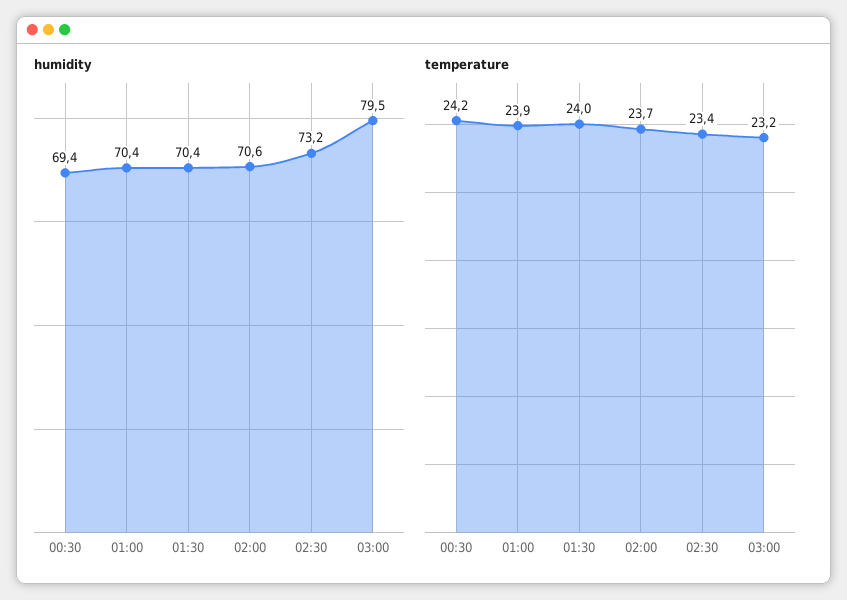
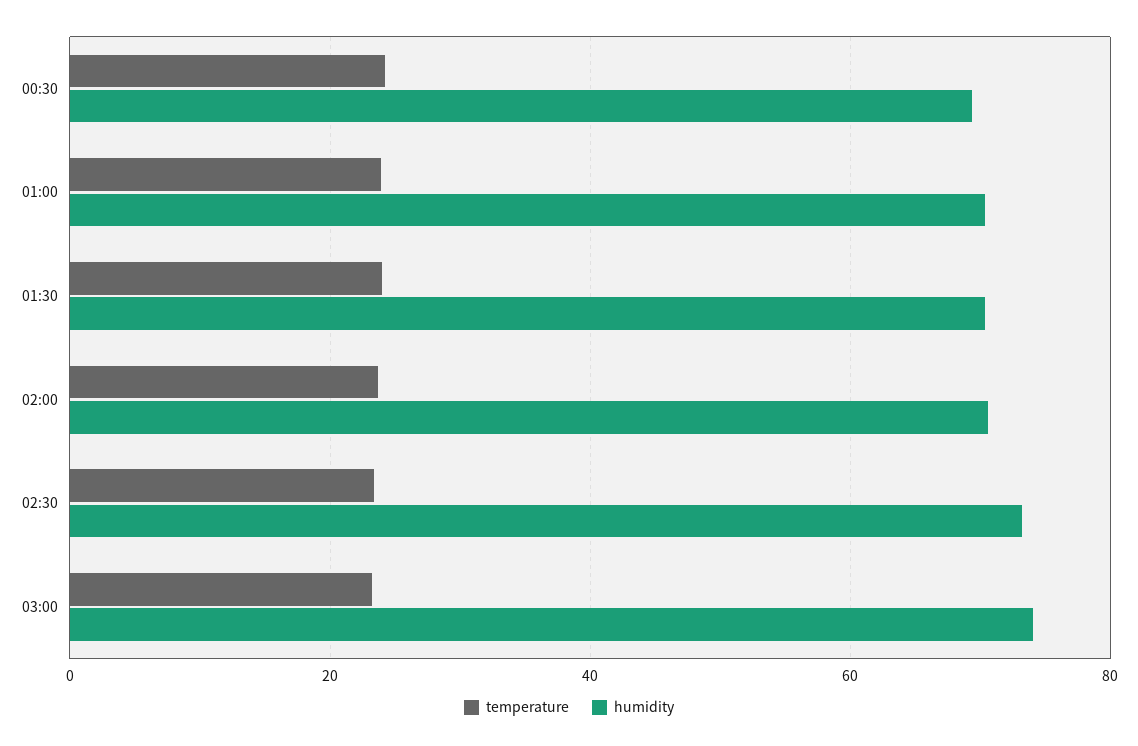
humidity, 03:00: 79.5 -> 74

